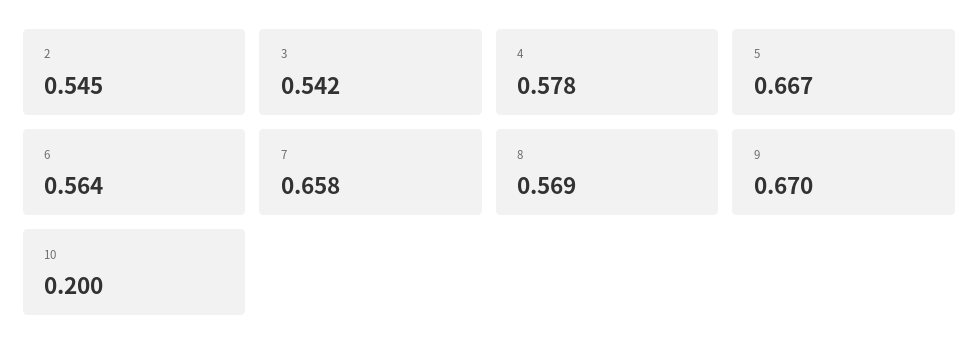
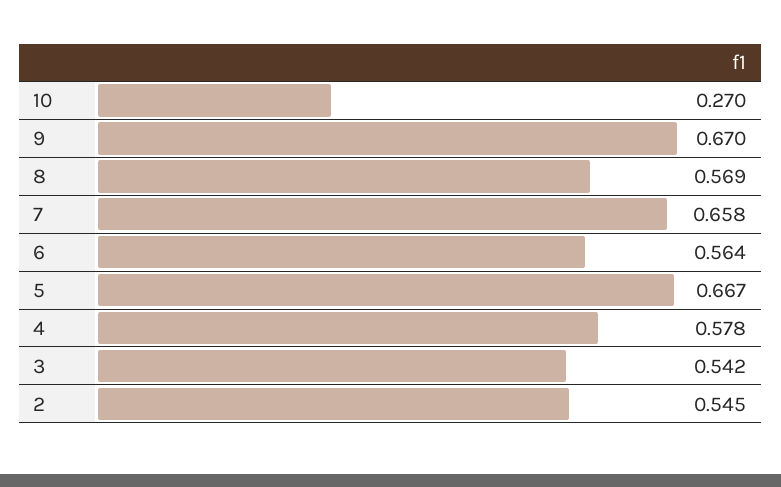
10: 0.2 -> 0.27

